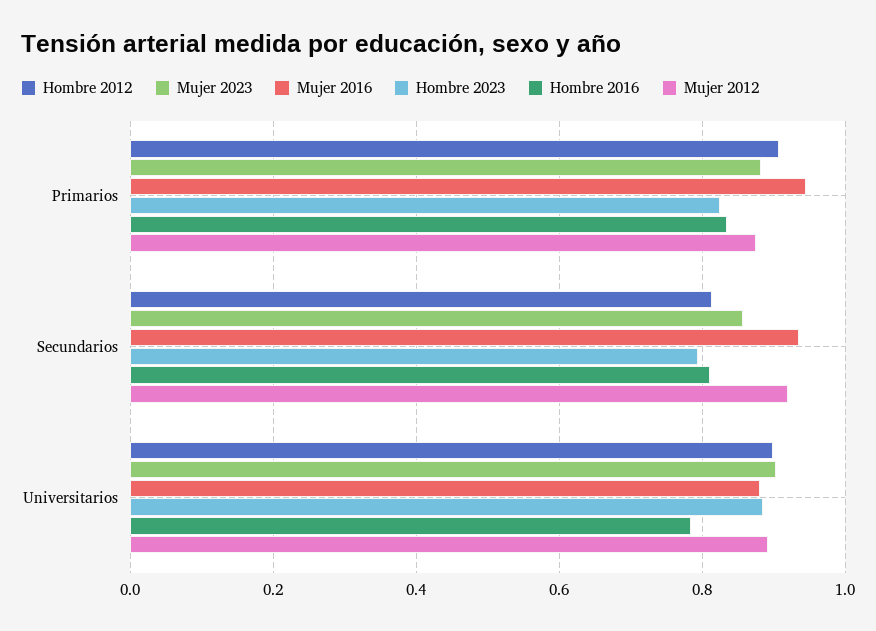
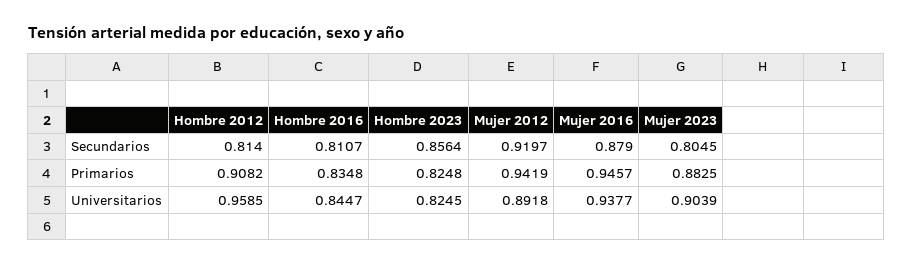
Mujer 2012, Primarios: 0.88 -> 0.9419
Mujer 2023, Secundarios: 0.86 -> 0.8045
Mujer 2016, Secundarios: 0.94 -> 0.879
Hombre 2023, Secundarios: 0.8 -> 0.8564
Hombre 2012, Universitarios: 0.9 -> 0.9585
Mujer 2016, Universitarios: 0.88 -> 0.9377
Hombre 2023, Universitarios: 0.88 -> 0.8245
Hombre 2016, Universitarios: 0.78 -> 0.8447

